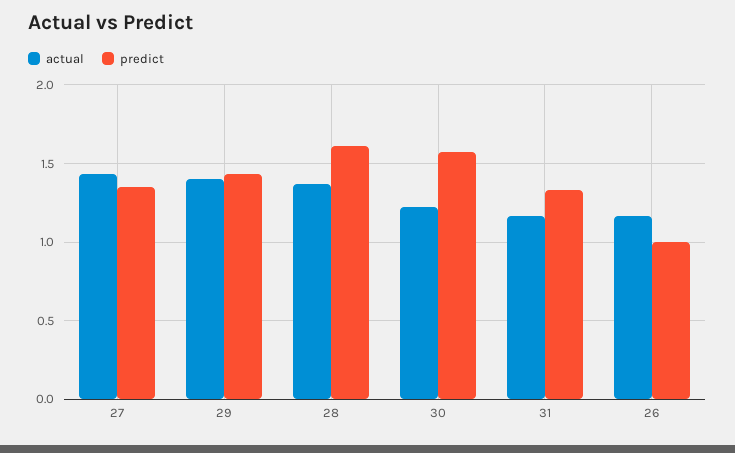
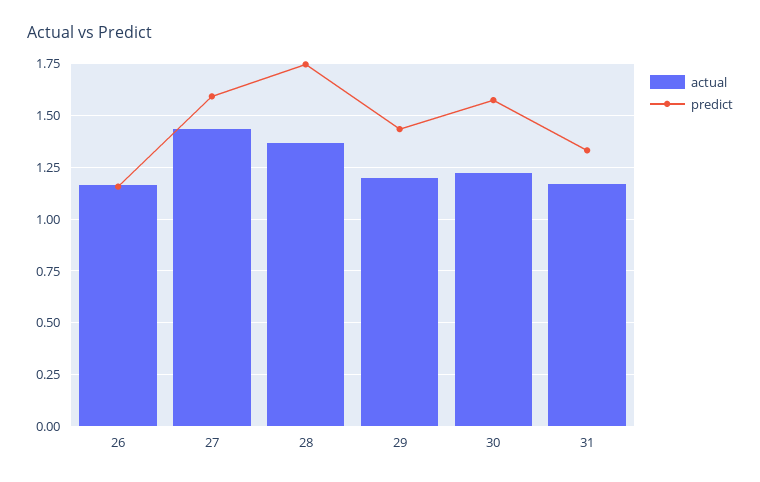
predict, 27: 1.35 -> 1.6
actual, 29: 1.4 -> 1.2
predict, 28: 1.6 -> 1.75
predict, 26: 1 -> 1.15

